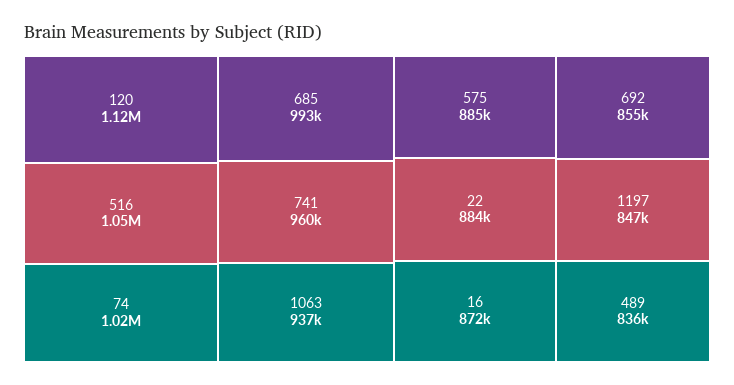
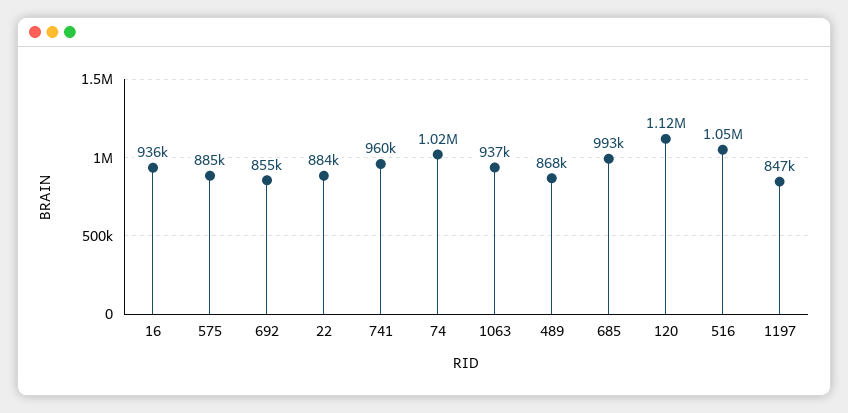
16: 872000 -> 936000
489: 836000 -> 868000

